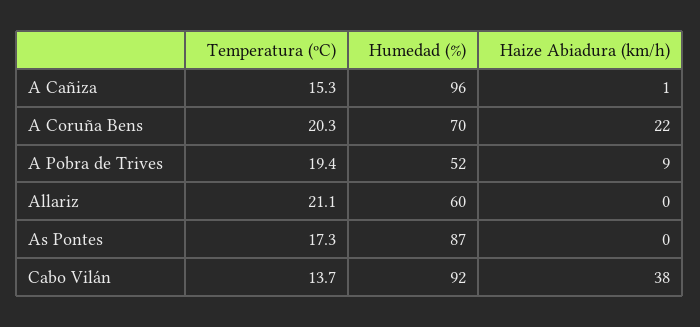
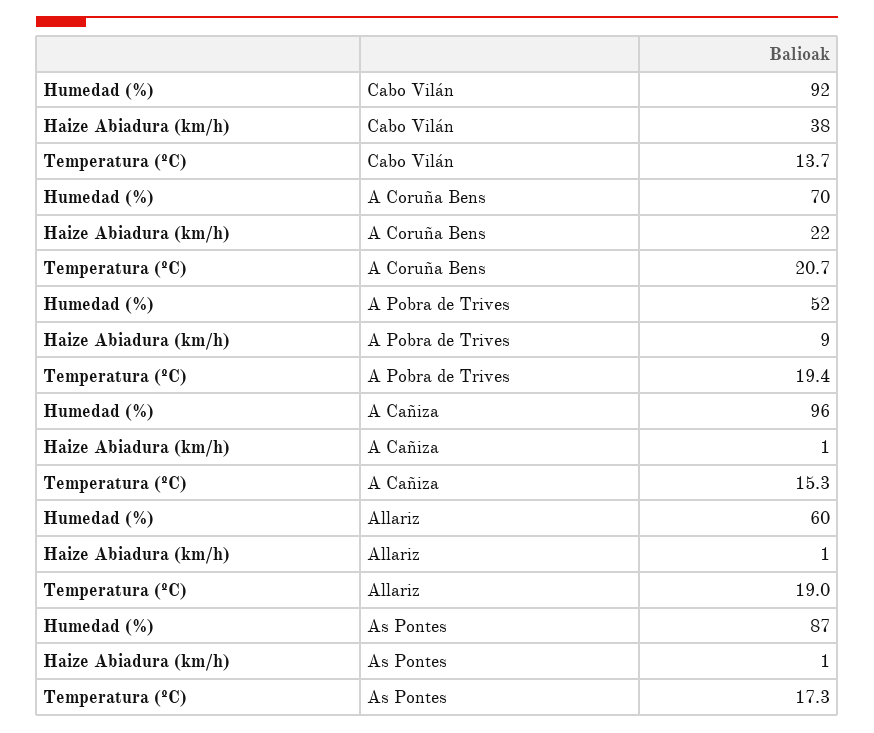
Temperatura (ºC), A Coruña Bens: 20.3 -> 20.7
Temperatura (ºC), Allariz: 21.1 -> 19
Haize Abiadura (km/h), Allariz: 0 -> 1
Haize Abiadura (km/h), As Pontes: 0 -> 1

